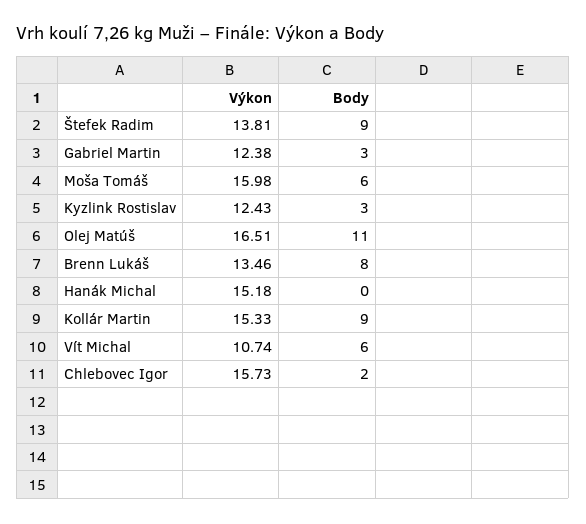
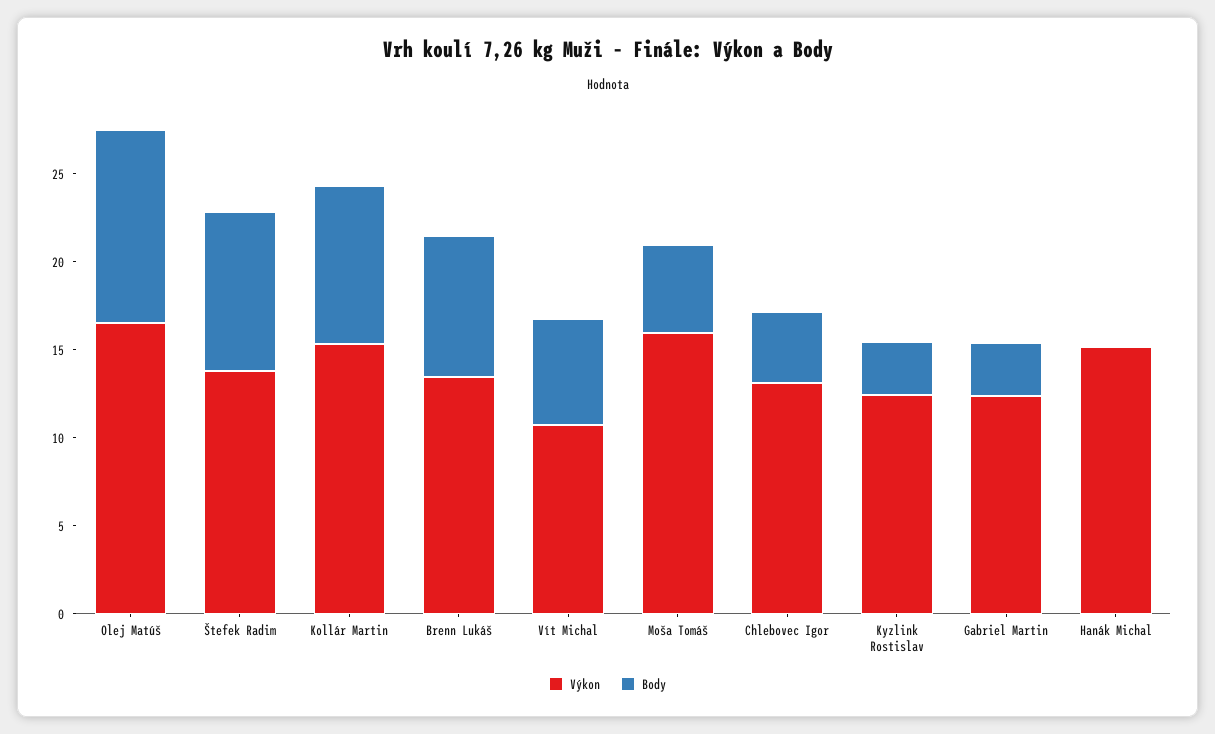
Body, Moša Tomáš: 6 -> 5
Výkon, Chlebovec Igor: 15.73 -> 13
Body, Chlebovec Igor: 2 -> 4

